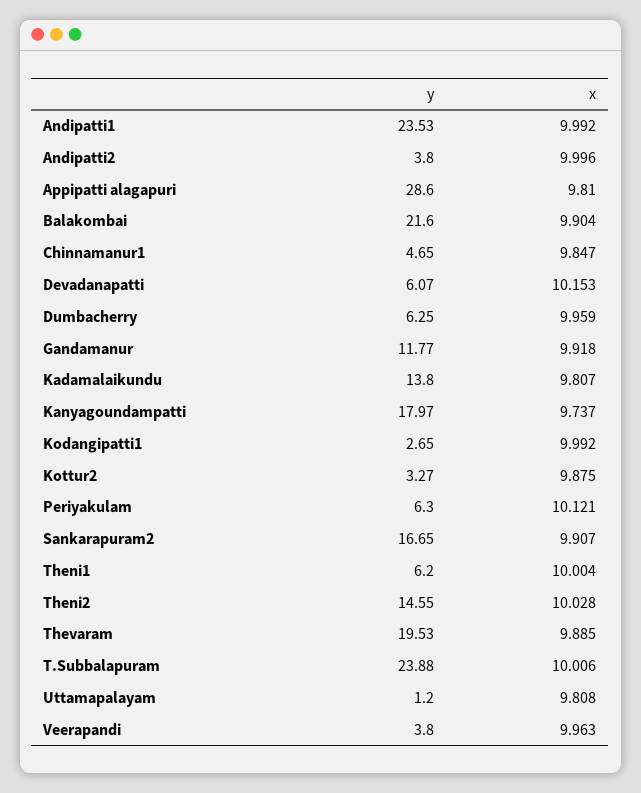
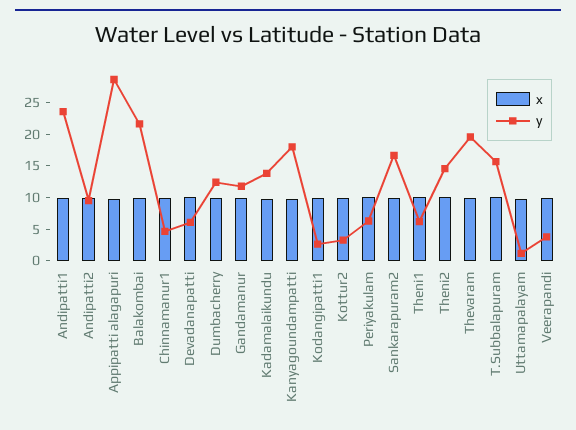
y, Andipatti2: 3.8 -> 10
y, Dumbacherry: 6.25 -> 12.5
y, T.Subbalapuram: 23.88 -> 15

